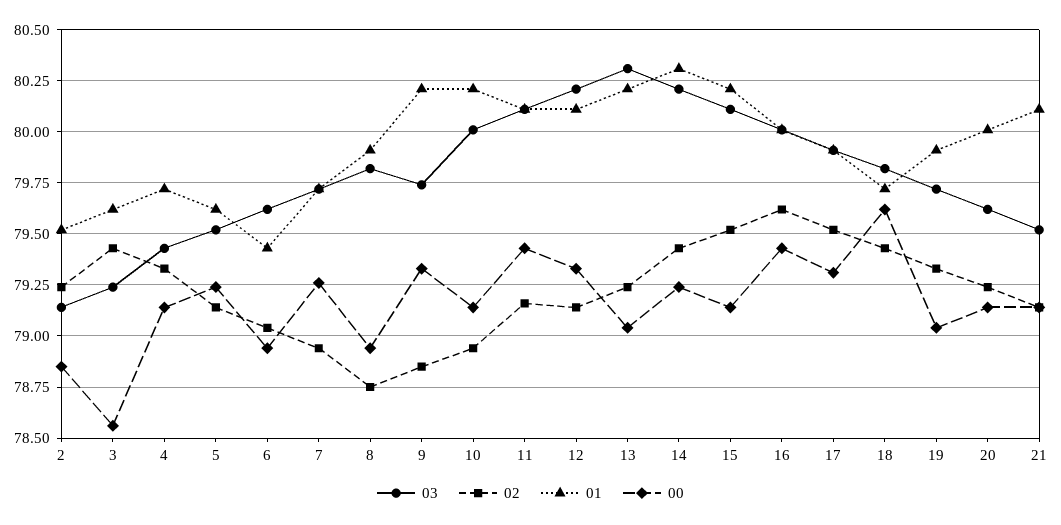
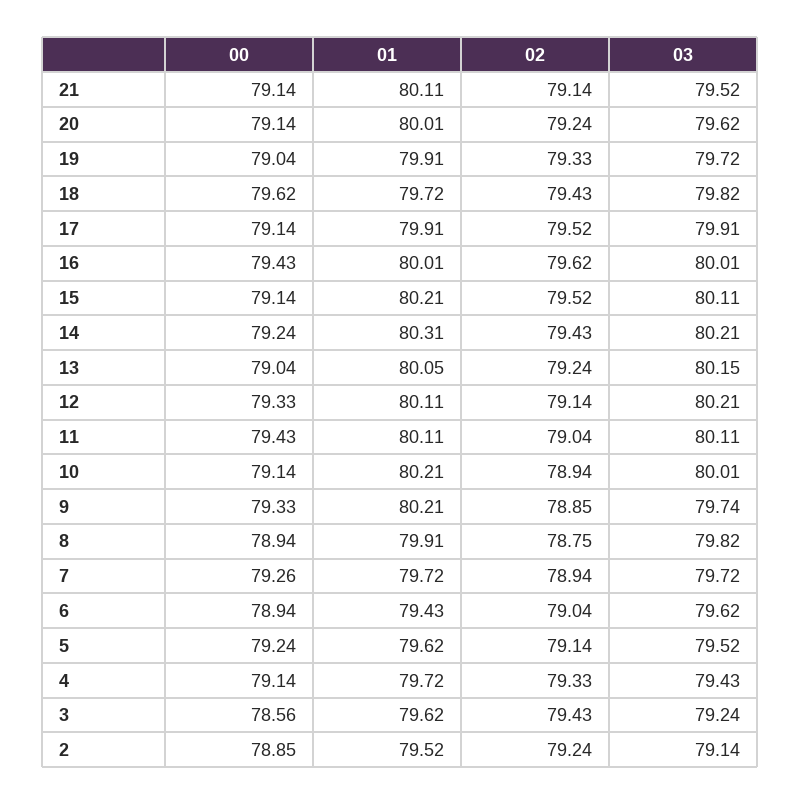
02, 11: 79.15 -> 79.04
03, 13: 80.3 -> 80.15
01, 13: 80.2 -> 80.05
00, 17: 79.3 -> 79.14

